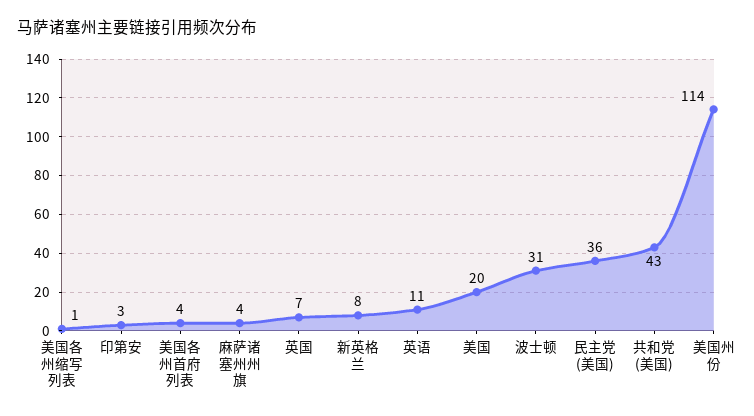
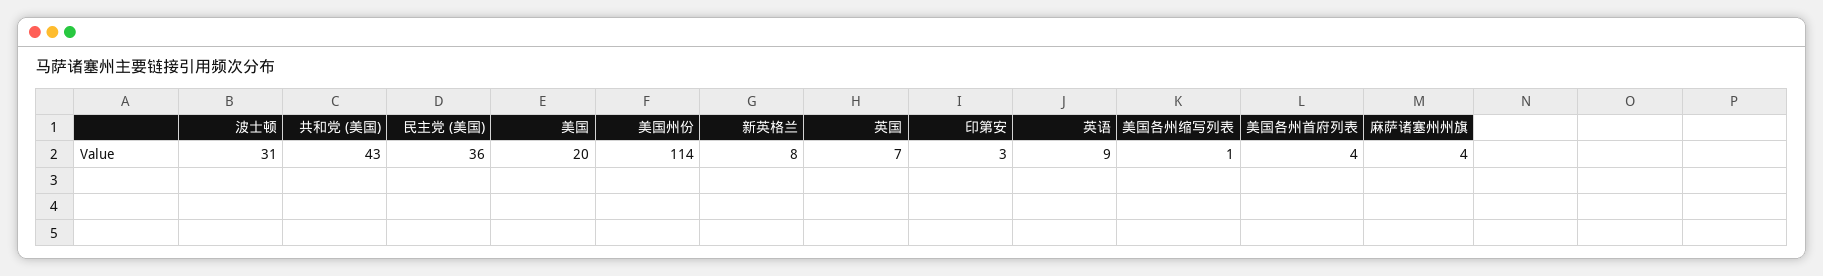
英语: 11 -> 9

